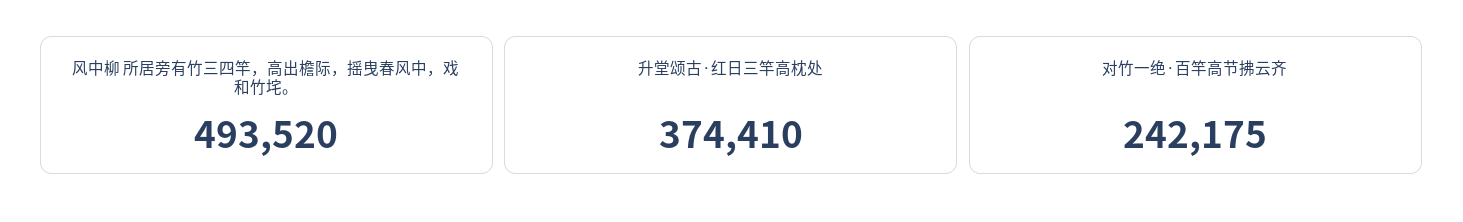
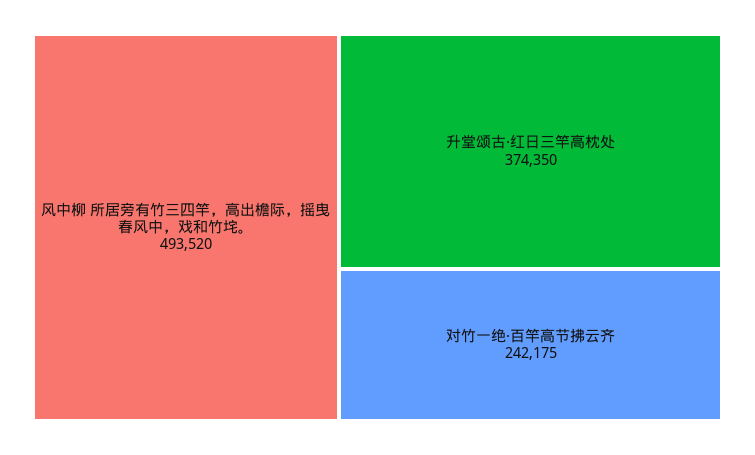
升堂颂古·红日三竿高枕处: 374410 -> 374350

